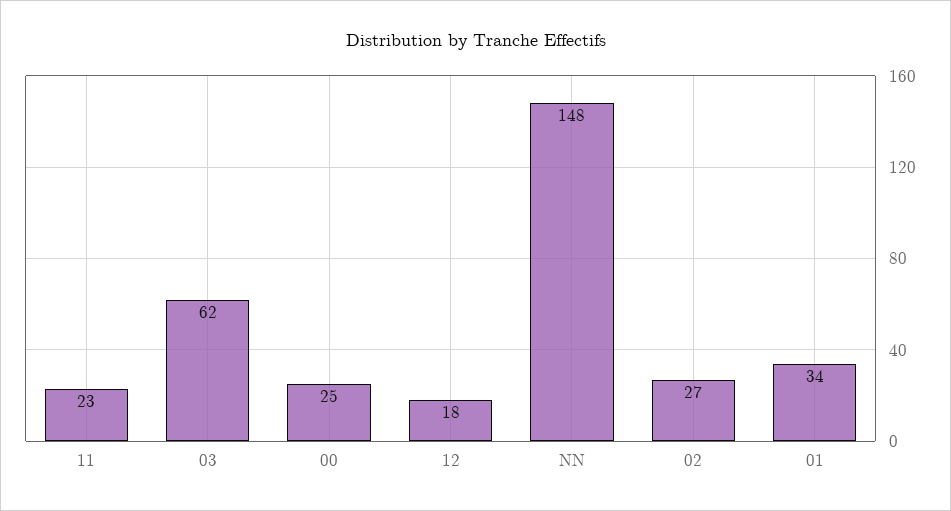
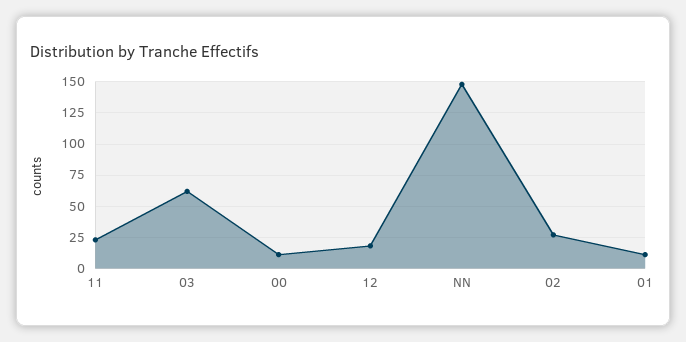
00: 25 -> 10
01: 34 -> 10

